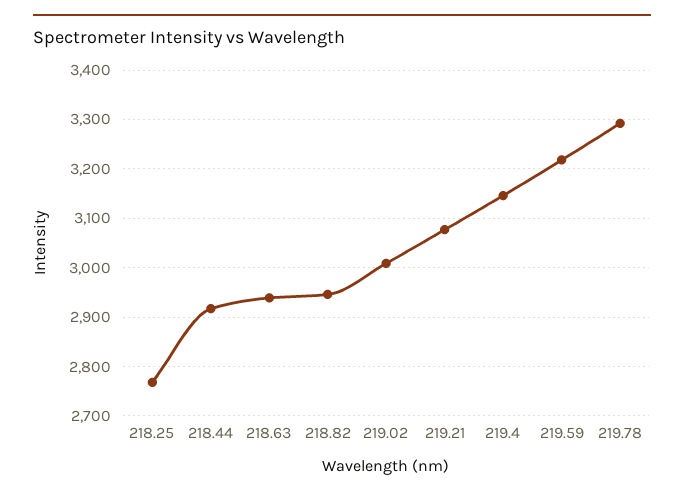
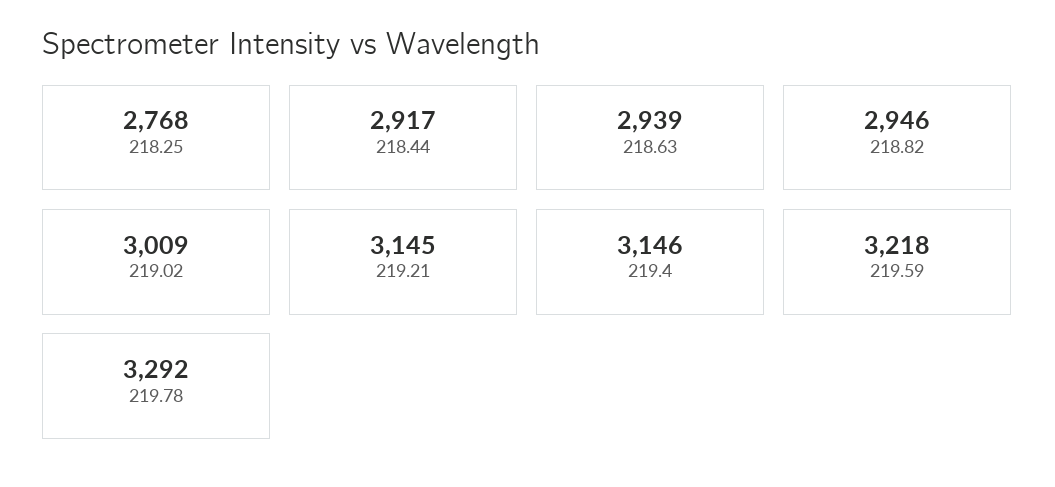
219.21: 3080 -> 3145

